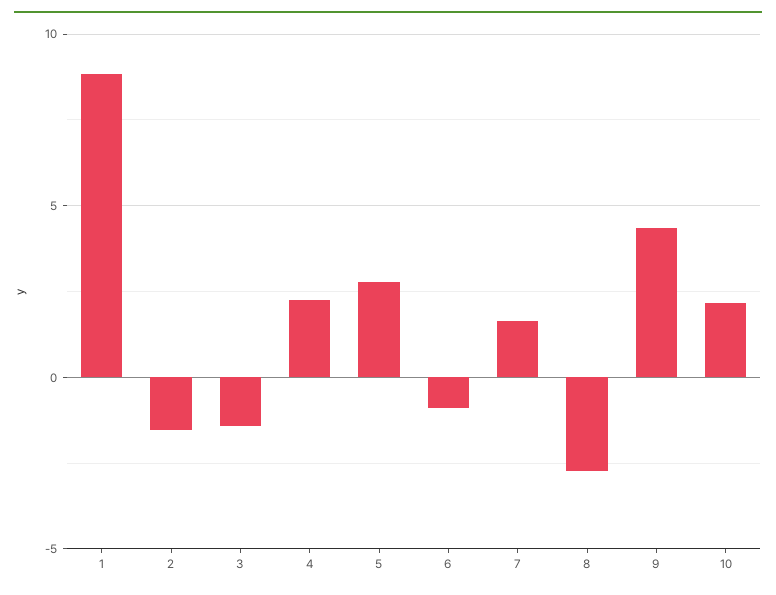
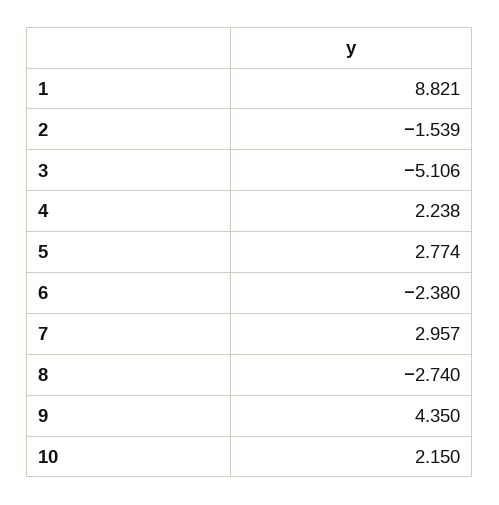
3: -1.5 -> -5.106
6: -1 -> -2.38
7: 1.5 -> 2.957

